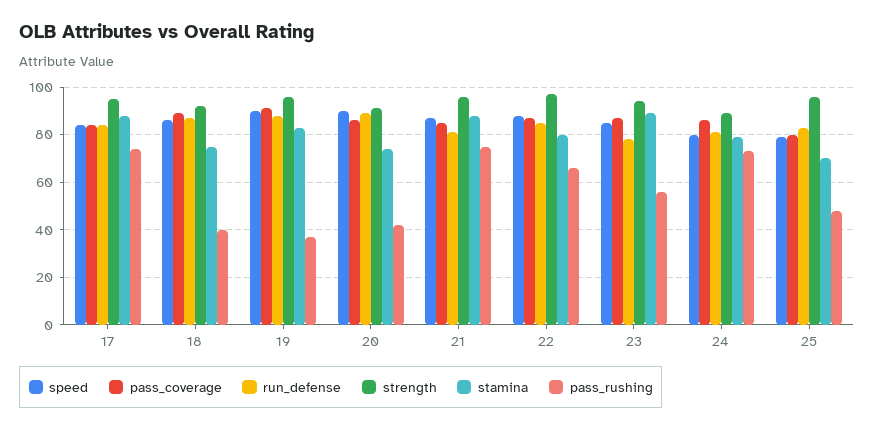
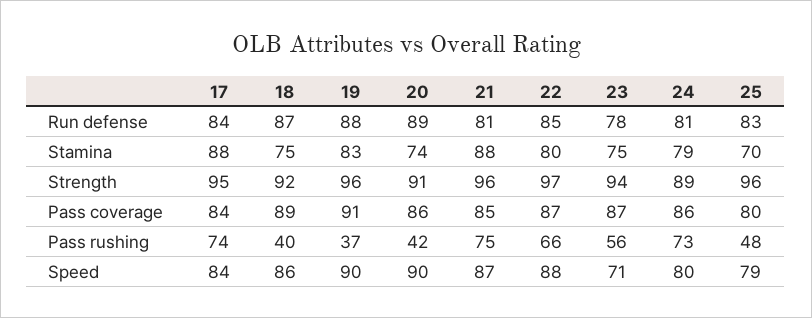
speed, 23: 85 -> 71
stamina, 23: 90 -> 75

